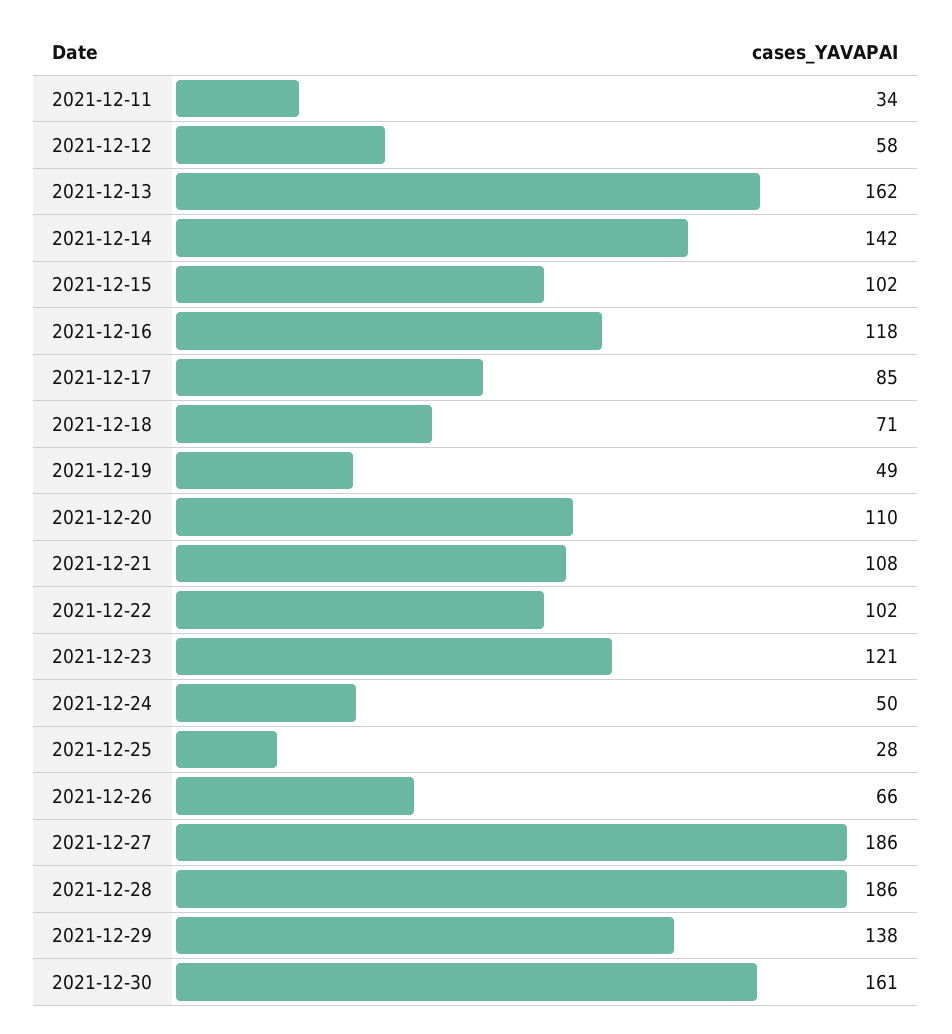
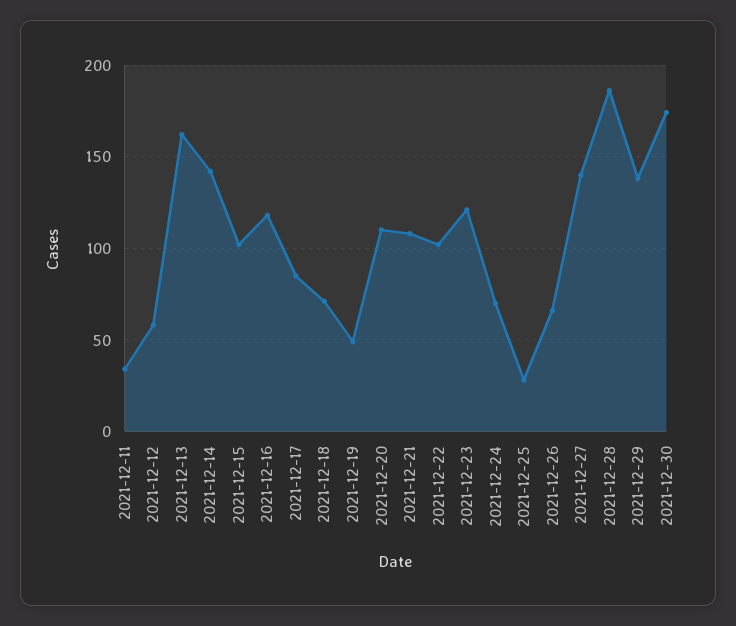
2021-12-24: 50 -> 70
2021-12-27: 186 -> 140
2021-12-30: 161 -> 175

